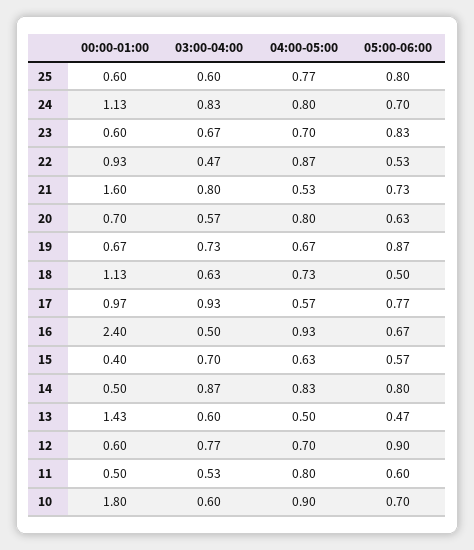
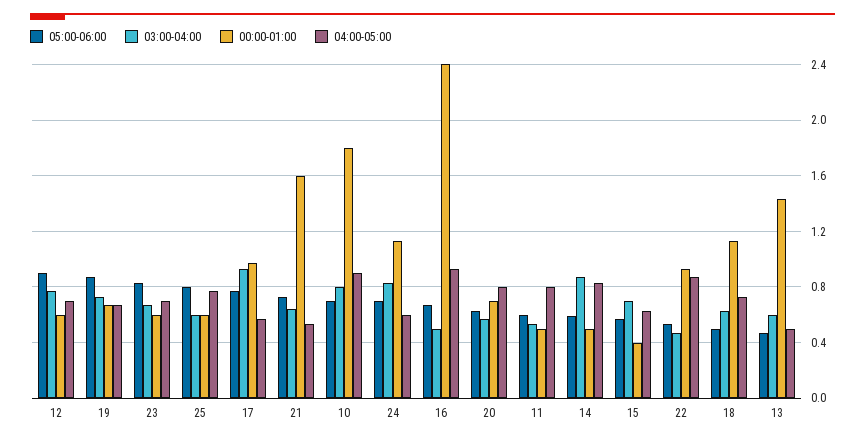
04:00-05:00, 24: 0.8 -> 0.6
03:00-04:00, 21: 0.8 -> 0.65
05:00-06:00, 14: 0.8 -> 0.6
03:00-04:00, 10: 0.6 -> 0.8

